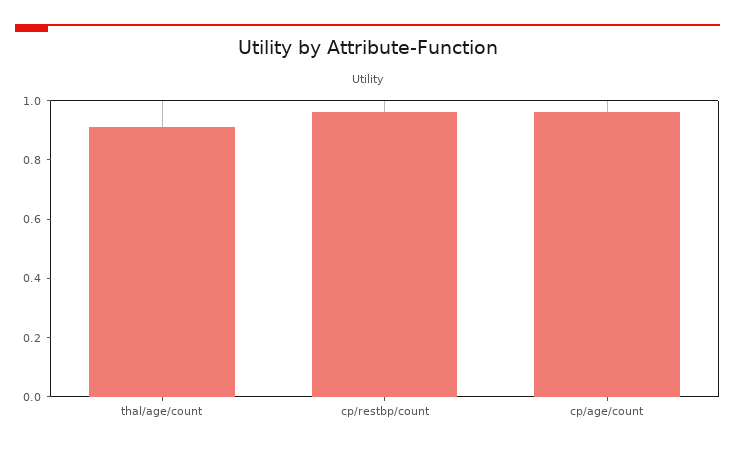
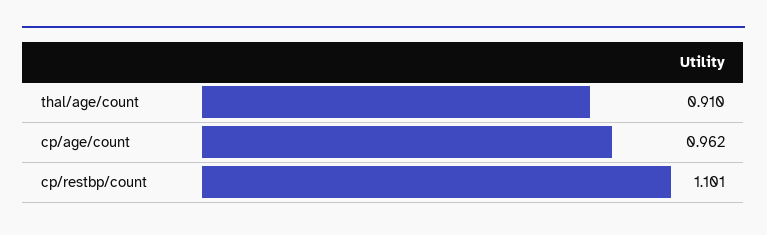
cp/restbp/count: 0.95 -> 1.101

